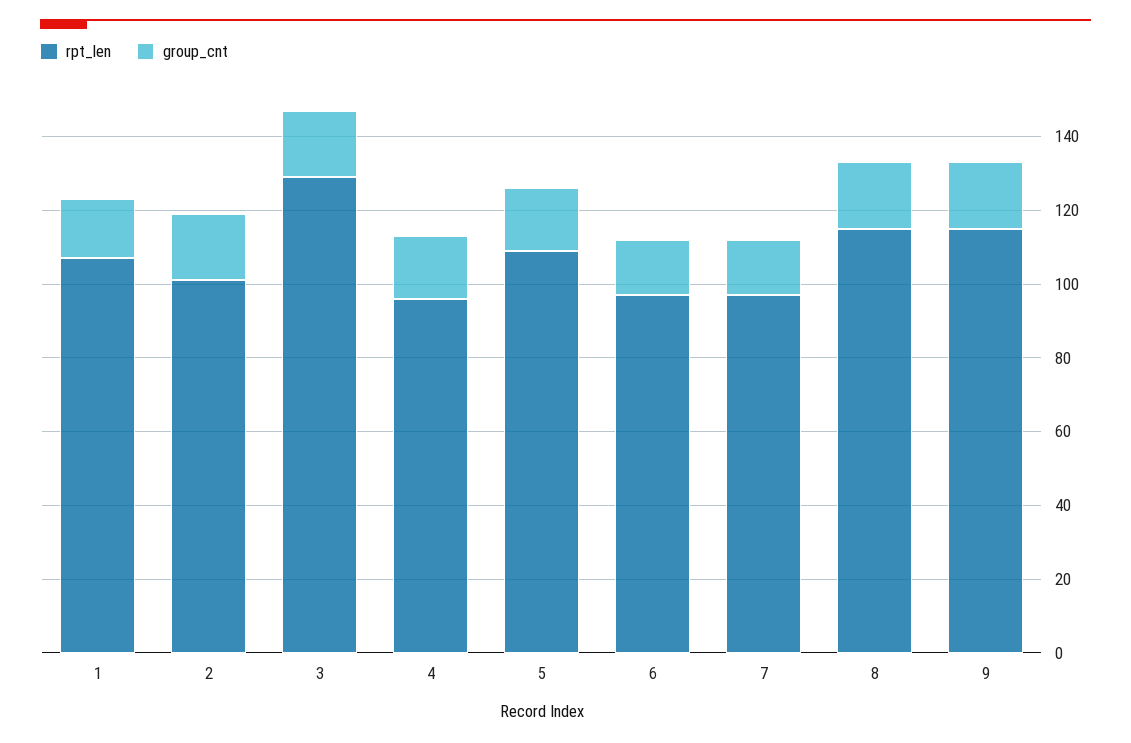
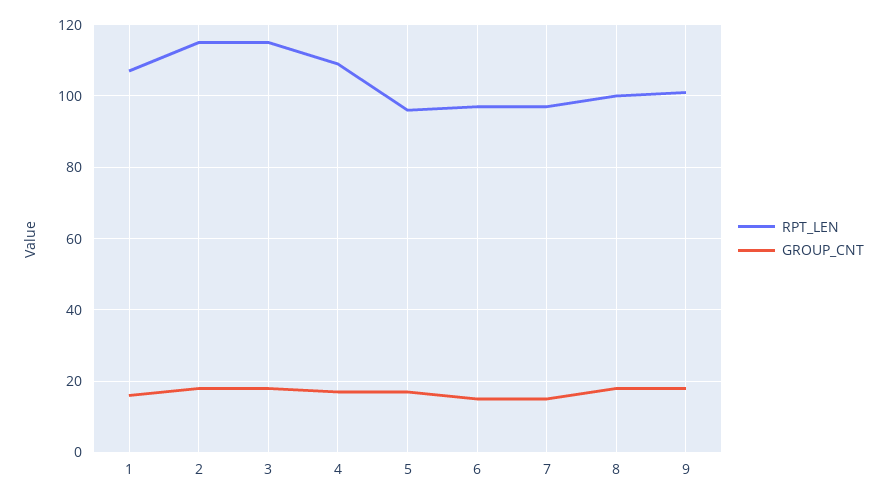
rpt_len, 2: 100 -> 115
rpt_len, 3: 130 -> 115
rpt_len, 4: 95 -> 110
rpt_len, 5: 110 -> 95
rpt_len, 8: 115 -> 100
rpt_len, 9: 115 -> 100

